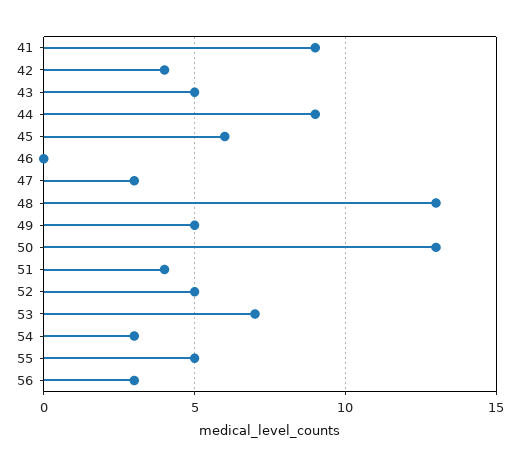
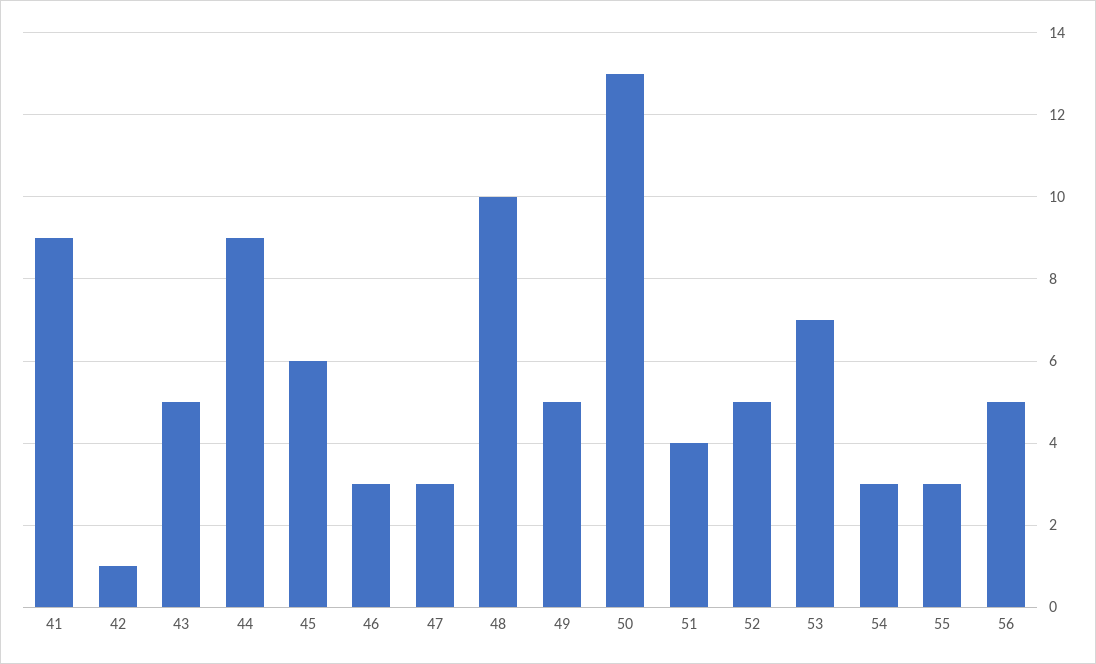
42: 4 -> 1
46: 0 -> 3
48: 13 -> 10
55: 5 -> 3
56: 3 -> 5

